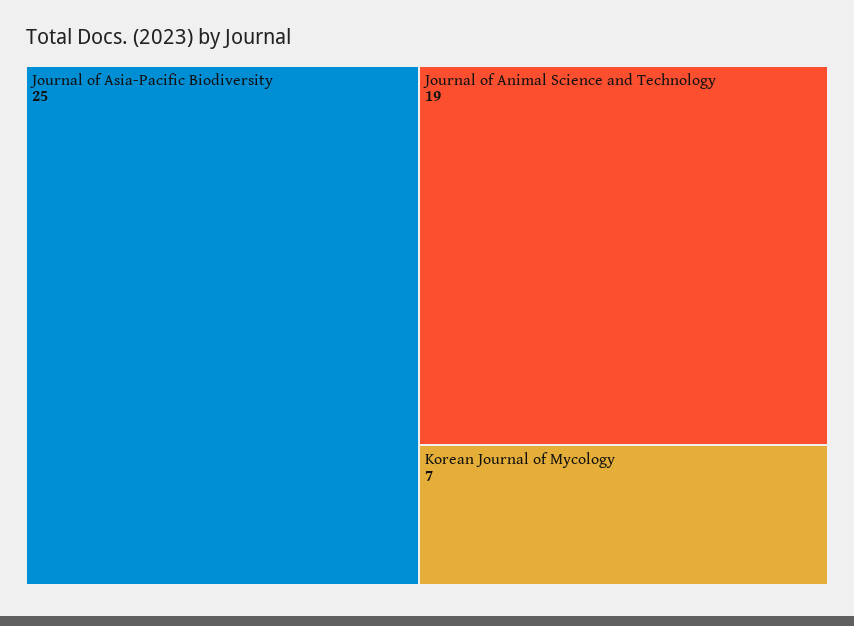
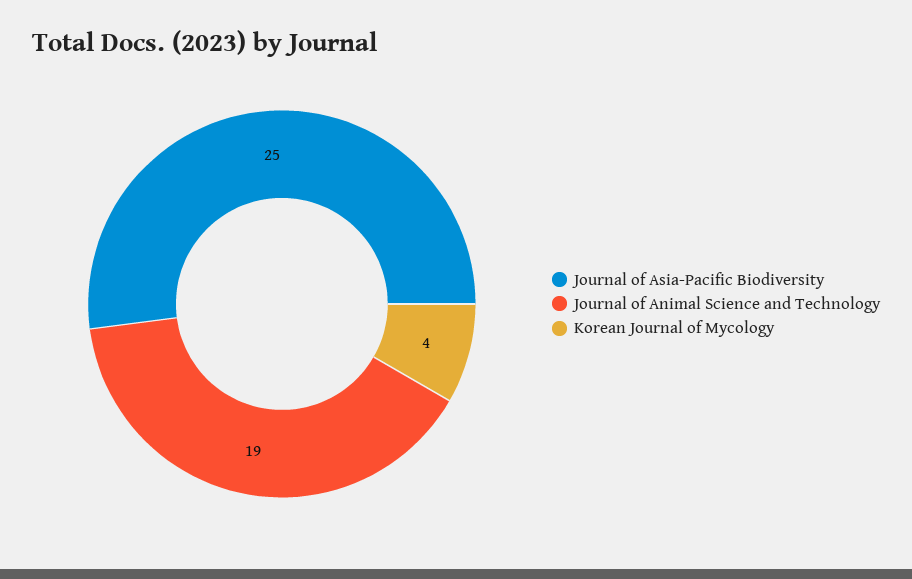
Korean Journal of Mycology: 7 -> 4

